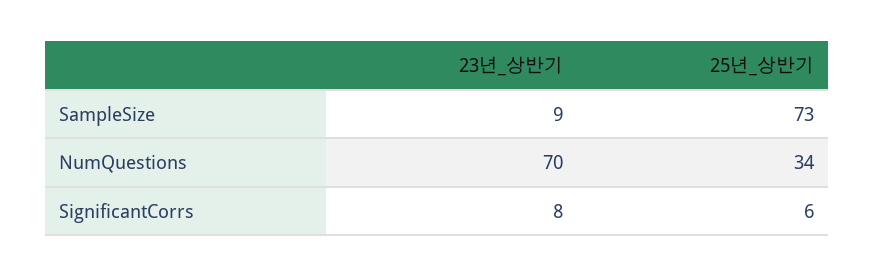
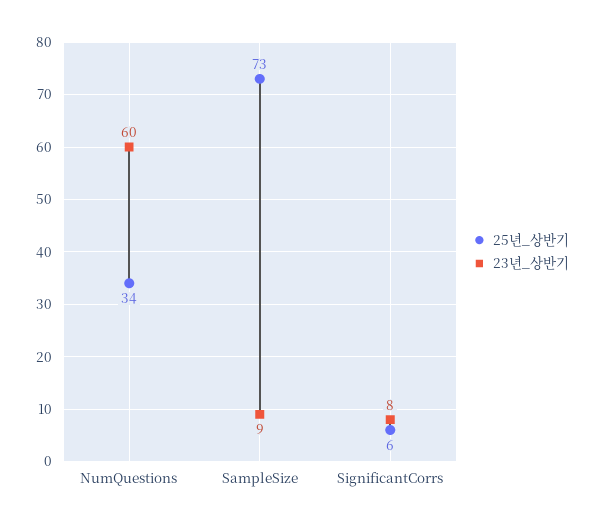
23년_상반기, NumQuestions: 70 -> 60

